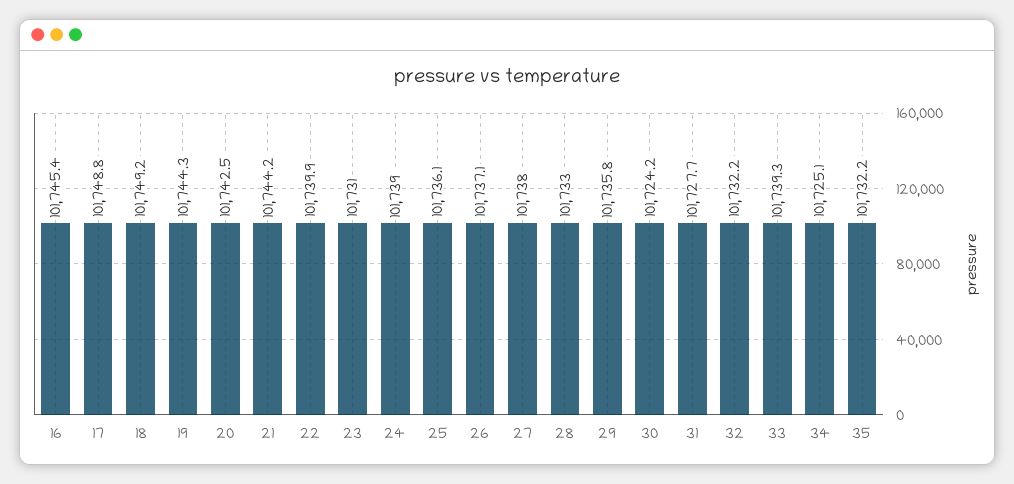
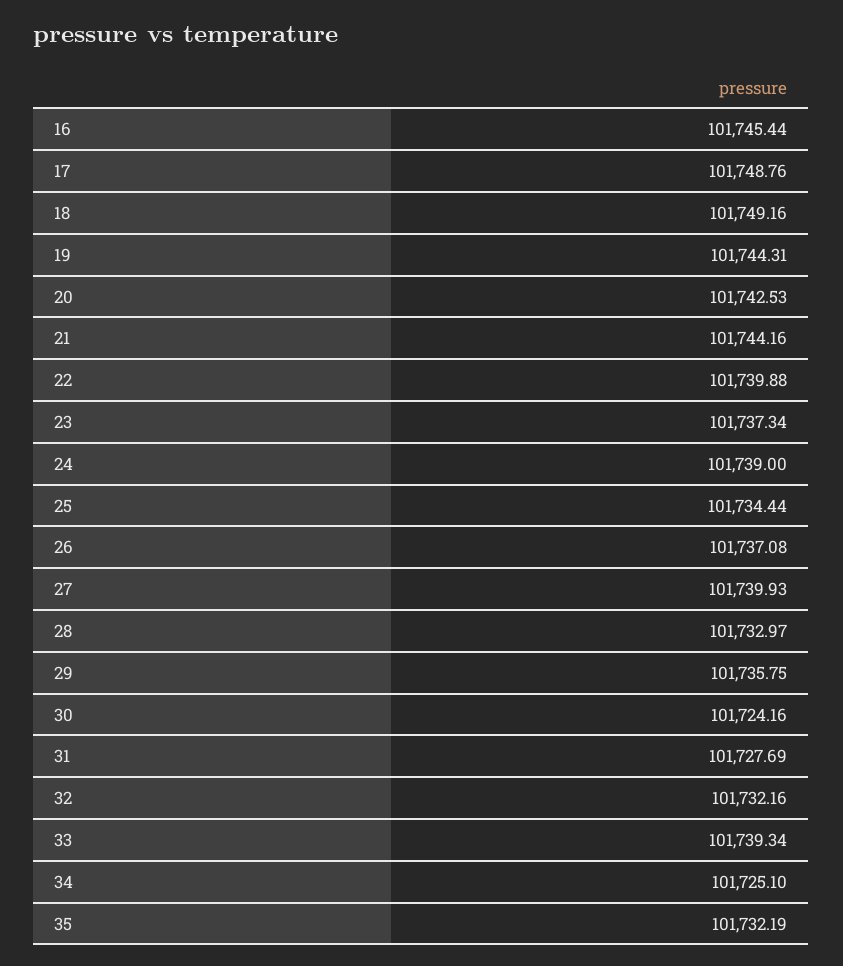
23: 101731 -> 101737.34
25: 101736.1 -> 101734.44
27: 101738 -> 101739.93

